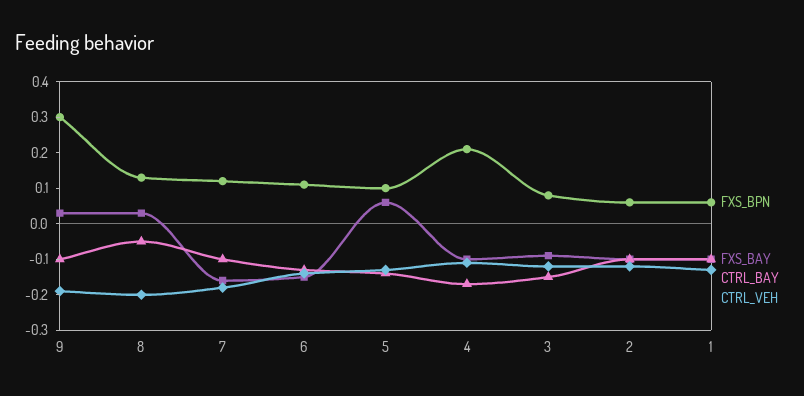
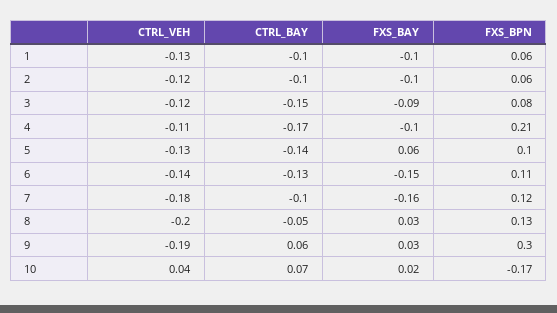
CTRL_BAY, 9: -0.1 -> 0.06
CTRL_VEH, 10: none -> 0.04
CTRL_BAY, 10: none -> 0.07
FXS_BAY, 10: none -> 0.02
FXS_BPN, 10: none -> -0.17

